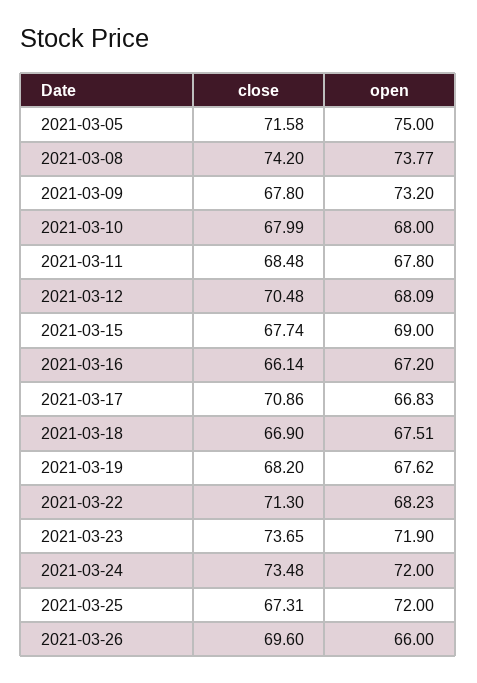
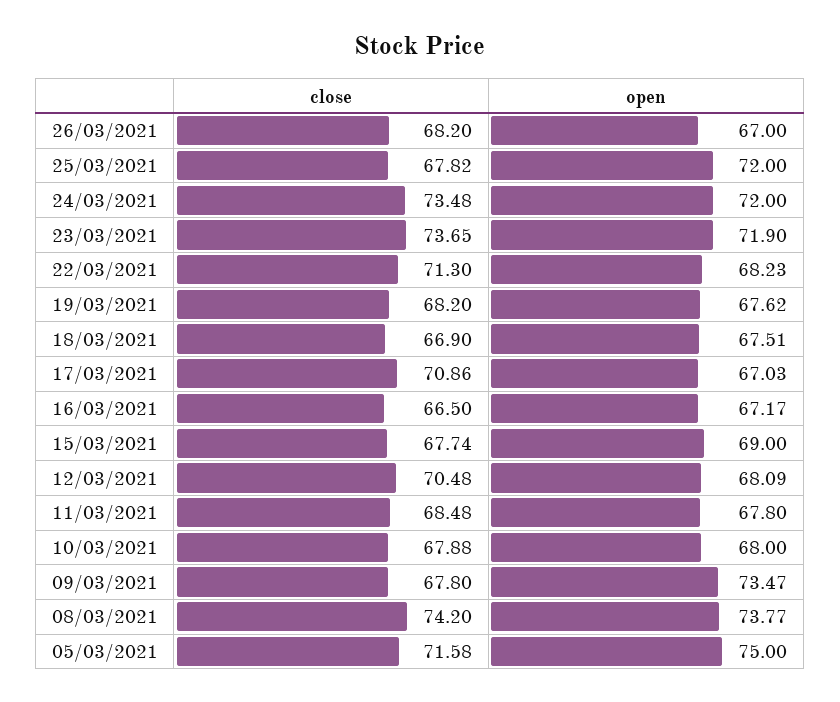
open, 2021-03-09: 73.2 -> 73.47
close, 2021-03-10: 67.99 -> 67.88
close, 2021-03-16: 66.14 -> 66.5
open, 2021-03-16: 67.2 -> 67.17
open, 2021-03-17: 66.83 -> 67.03
close, 2021-03-25: 67.31 -> 67.82
close, 2021-03-26: 69.6 -> 68.2
open, 2021-03-26: 66 -> 67

